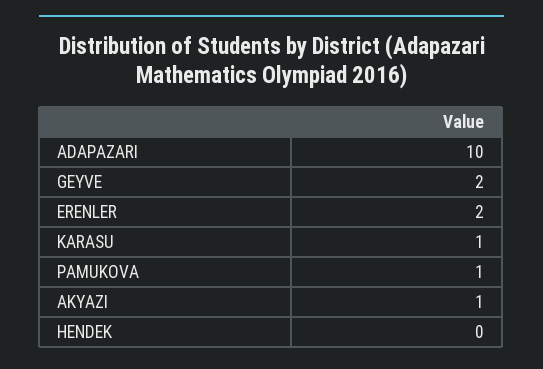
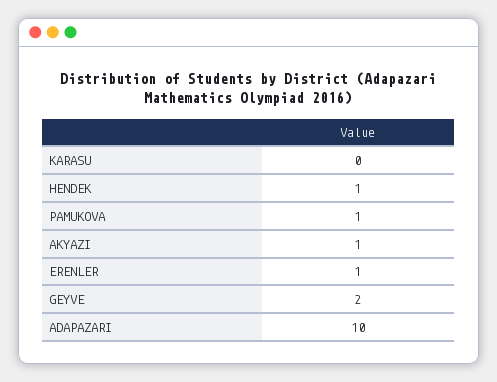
ERENLER: 2 -> 1
KARASU: 1 -> 0
HENDEK: 0 -> 1

